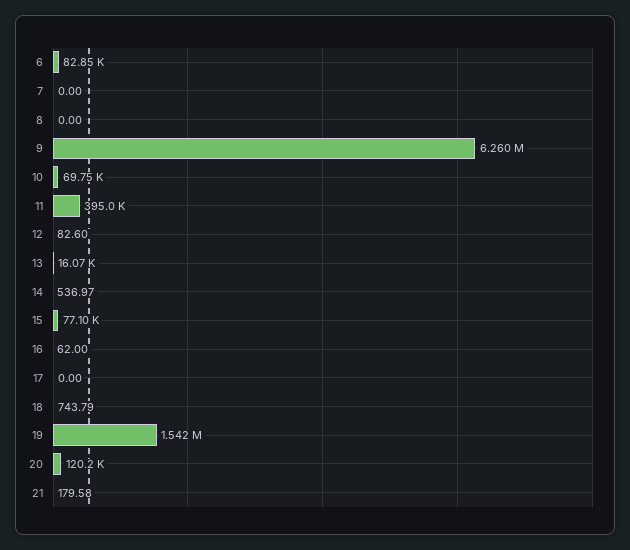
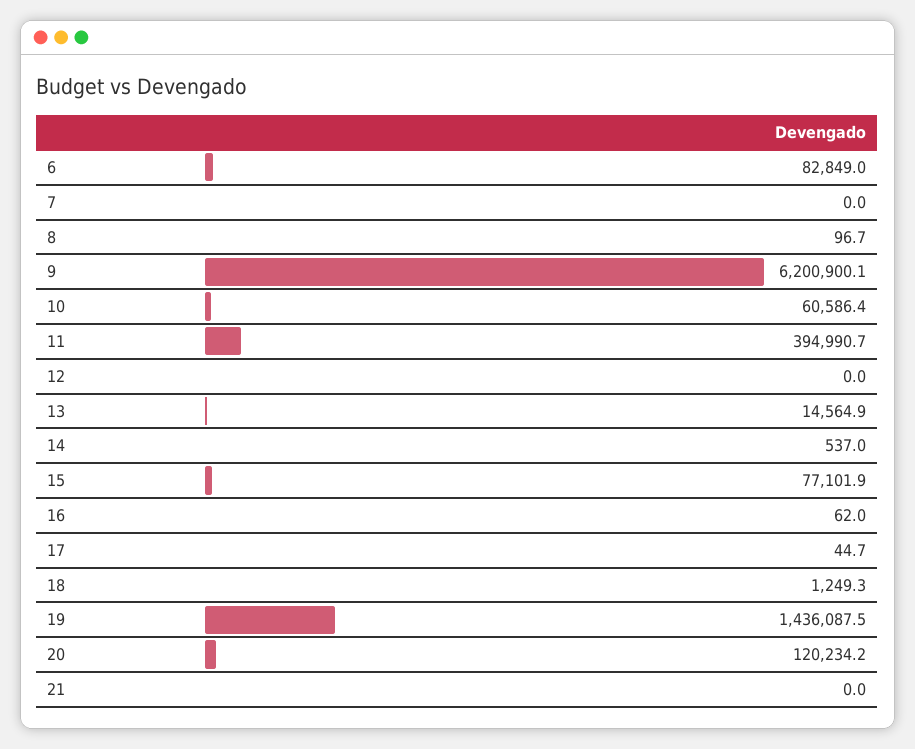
8: 0 -> 96.7
9: 6260000 -> 6200900.1
10: 69750 -> 60586.4
12: 82.6 -> 0
13: 16070 -> 14564.9
17: 0 -> 44.7
18: 743.79 -> 1249.3
19: 1542000 -> 1436087.5
21: 179.58 -> 0

